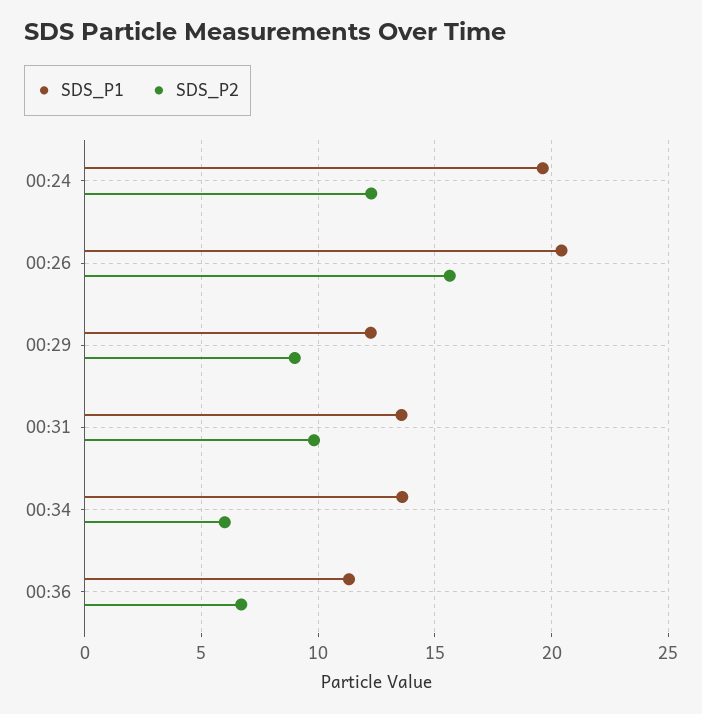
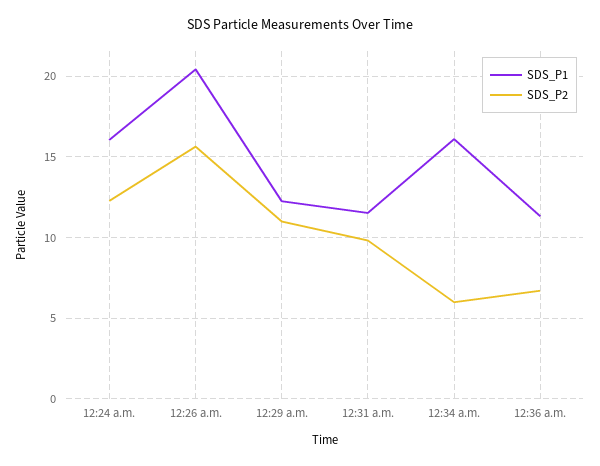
SDS_P1, 00:24: 19.5 -> 16
SDS_P2, 00:29: 9 -> 11
SDS_P1, 00:31: 13.5 -> 11.5
SDS_P1, 00:34: 13.5 -> 16

